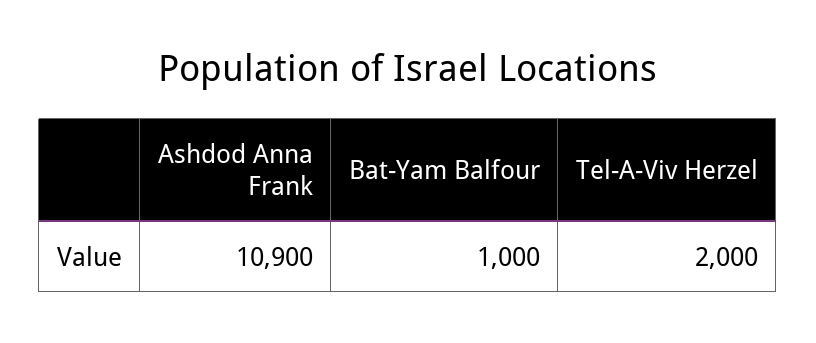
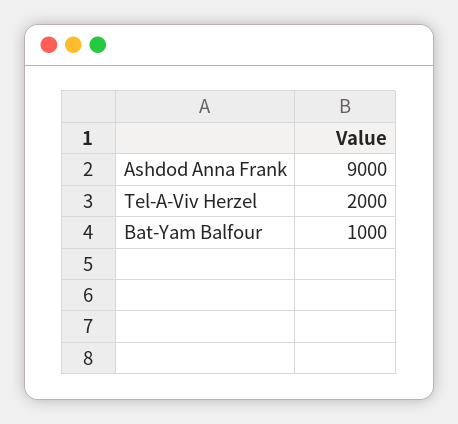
Ashdod Anna Frank: 10900 -> 9000

